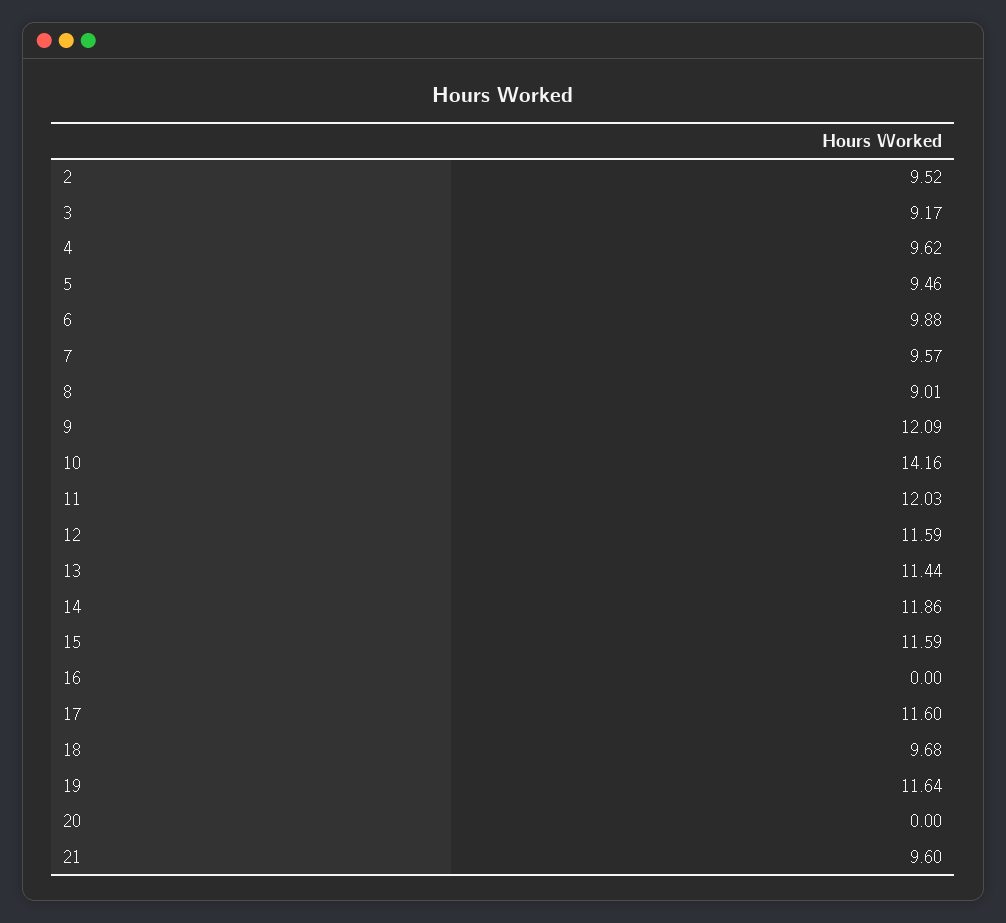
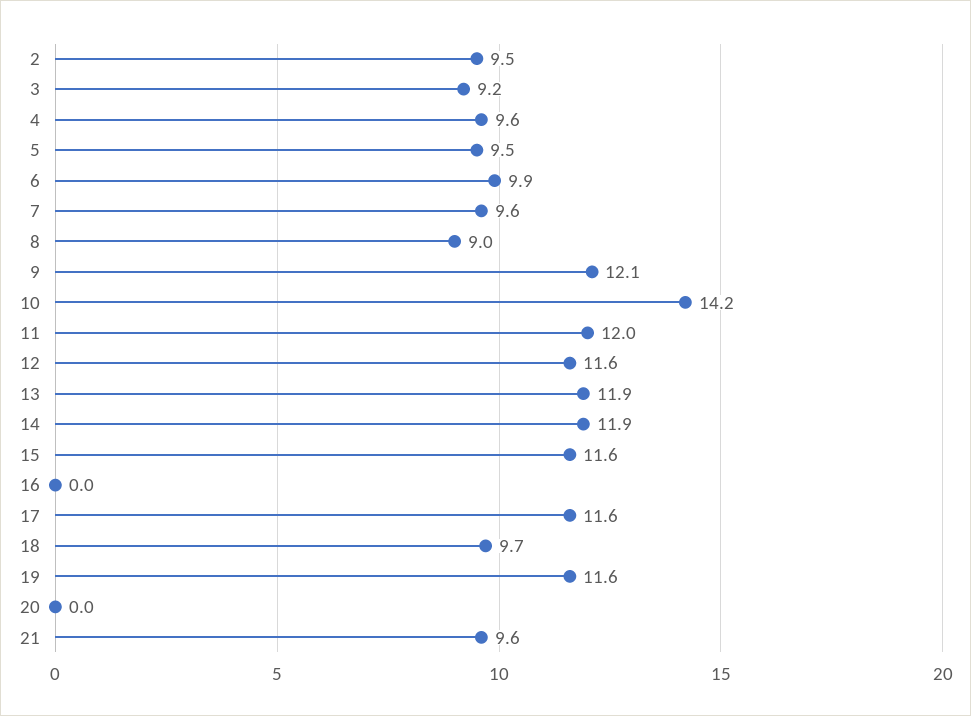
13: 11.44 -> 11.9

